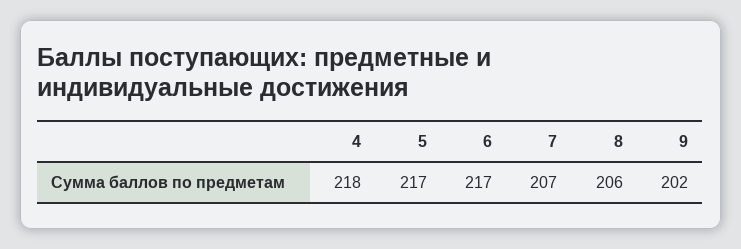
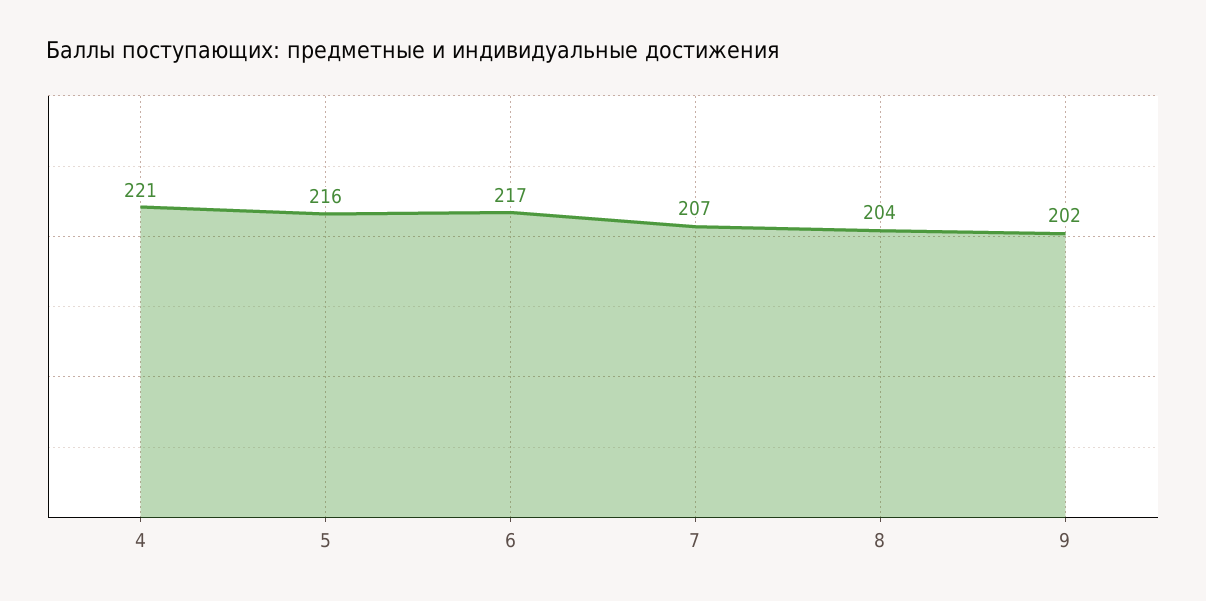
4: 218 -> 221
5: 217 -> 216
8: 206 -> 204

